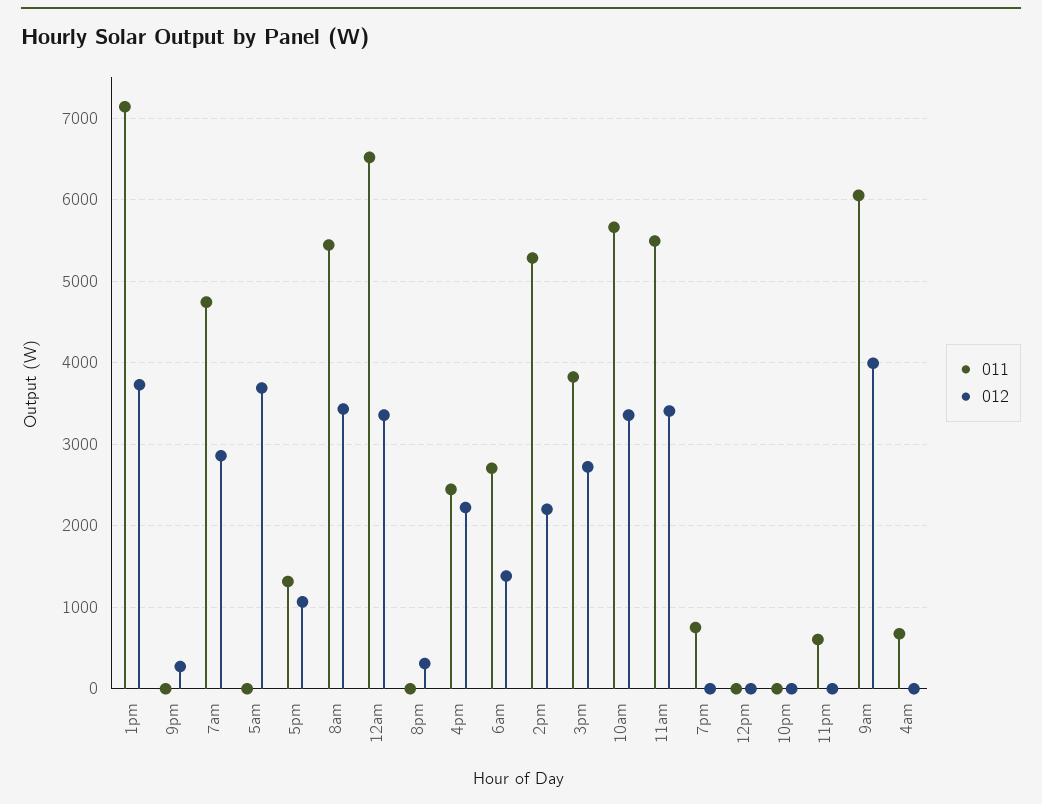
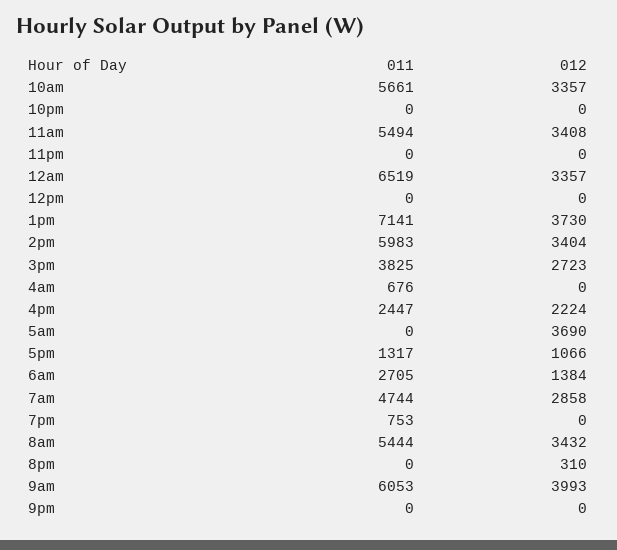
012, 9pm: 300 -> 0
011, 2pm: 5300 -> 5983
012, 2pm: 2200 -> 3404
011, 11pm: 600 -> 0

